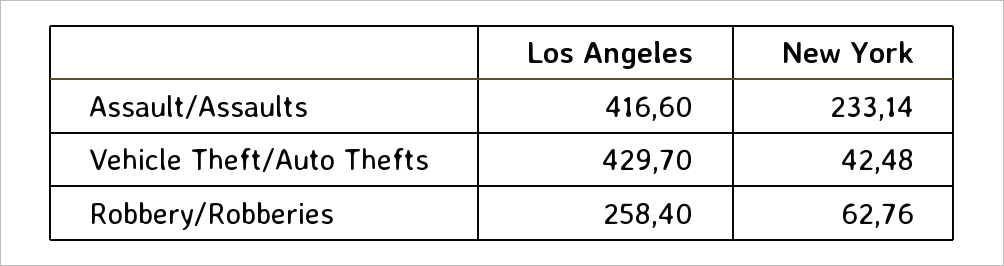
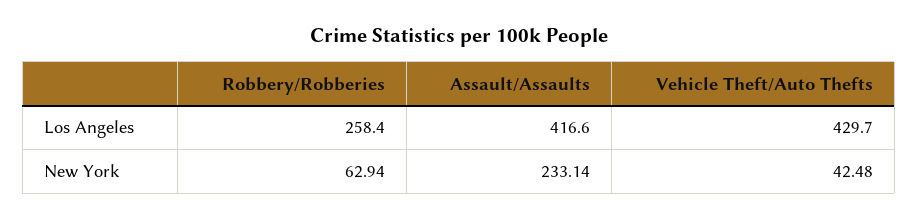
New York, Robbery/Robberies: 62.76 -> 62.94

